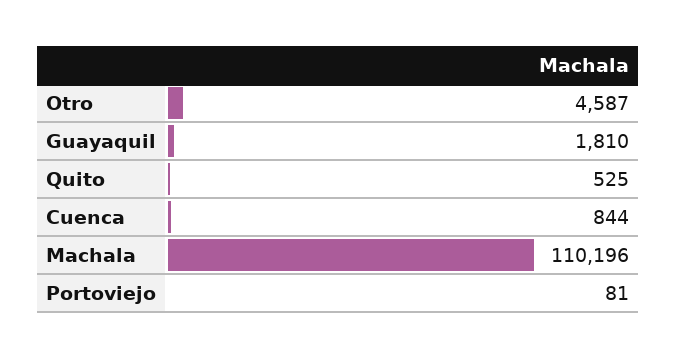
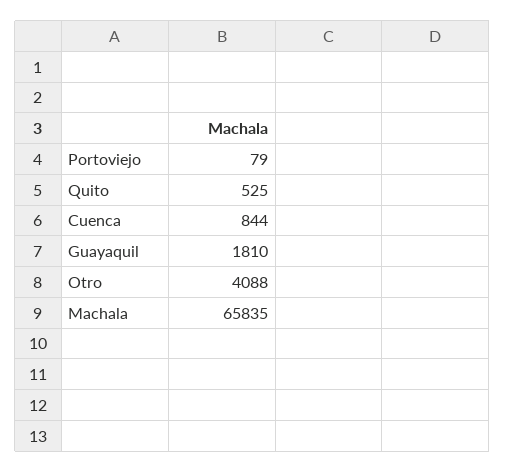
Otro: 4587 -> 4088
Machala: 110196 -> 65835
Portoviejo: 81 -> 79

